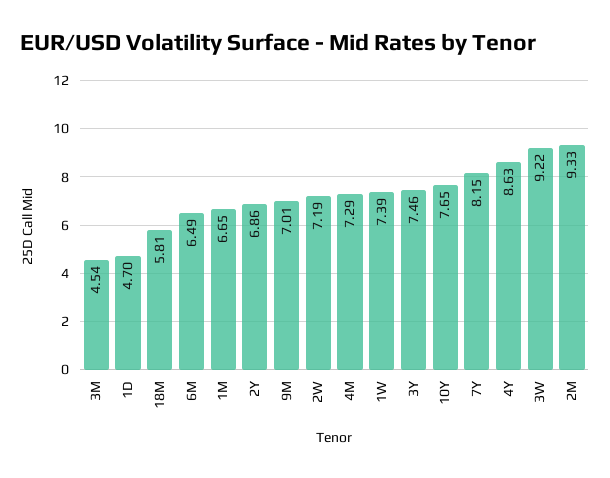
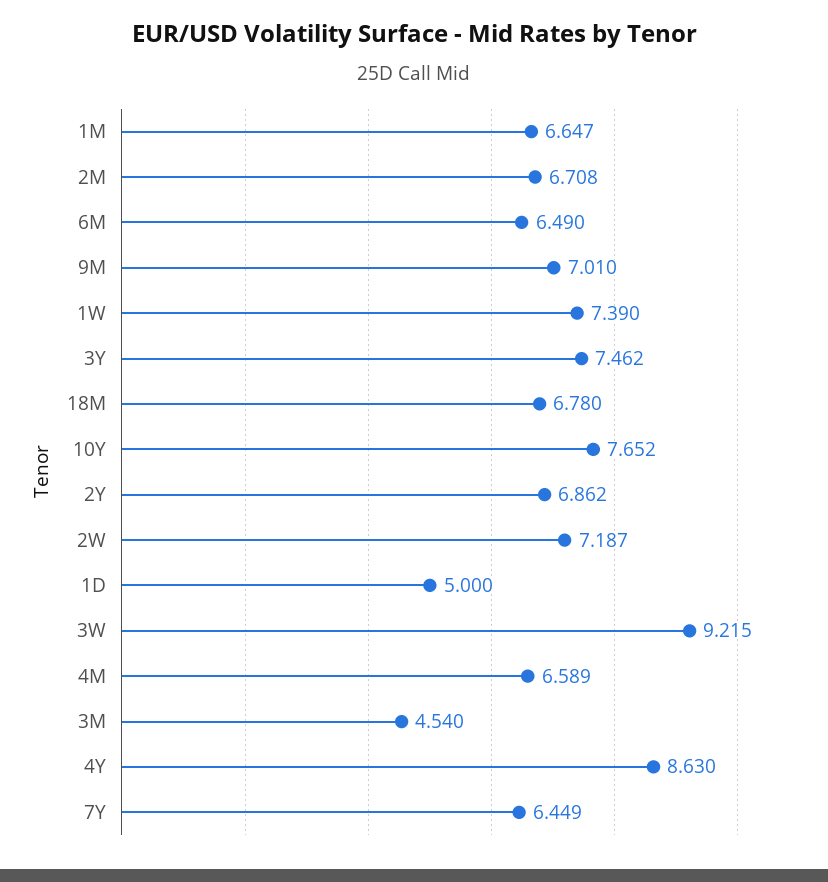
1D: 4.7 -> 5
18M: 5.81 -> 6.78
4M: 7.29 -> 6.589
7Y: 8.15 -> 6.449
2M: 9.33 -> 6.708

